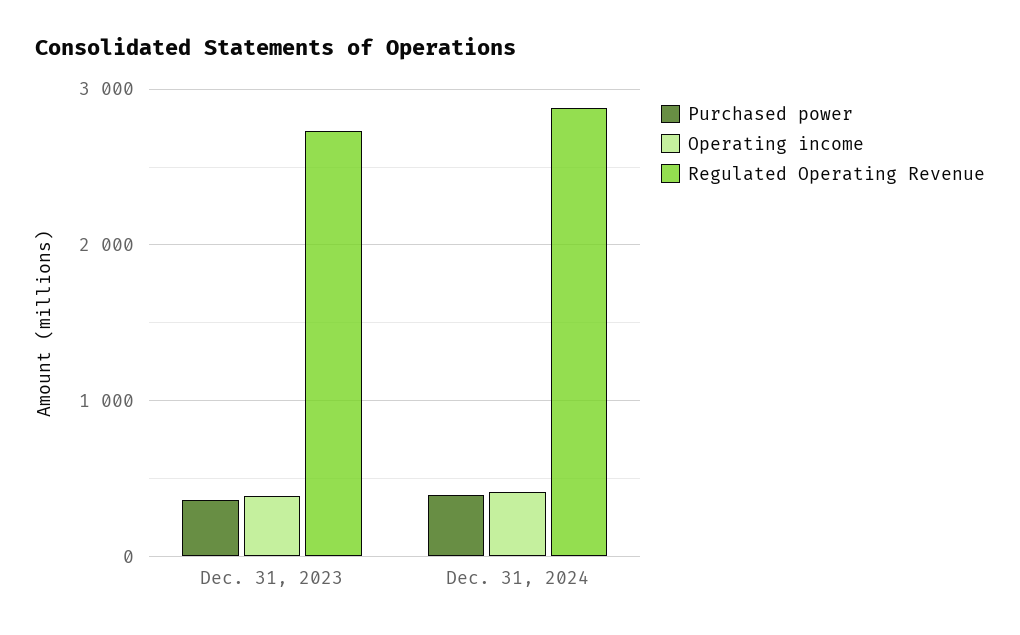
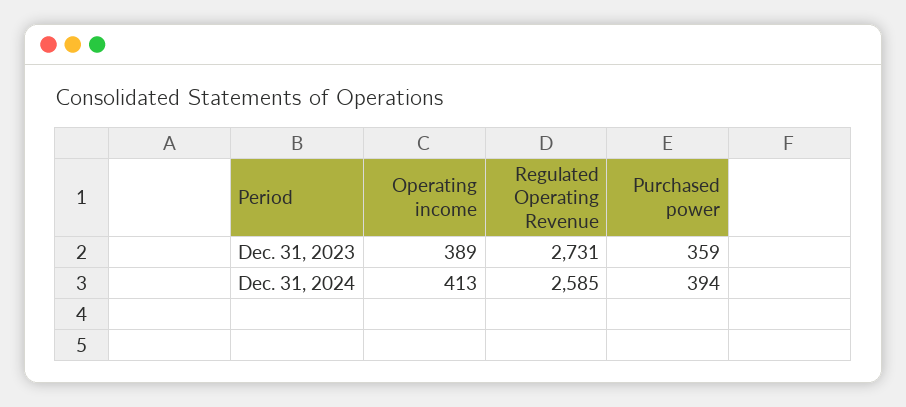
Regulated Operating Revenue, Dec. 31, 2024: 2900 -> 2585

